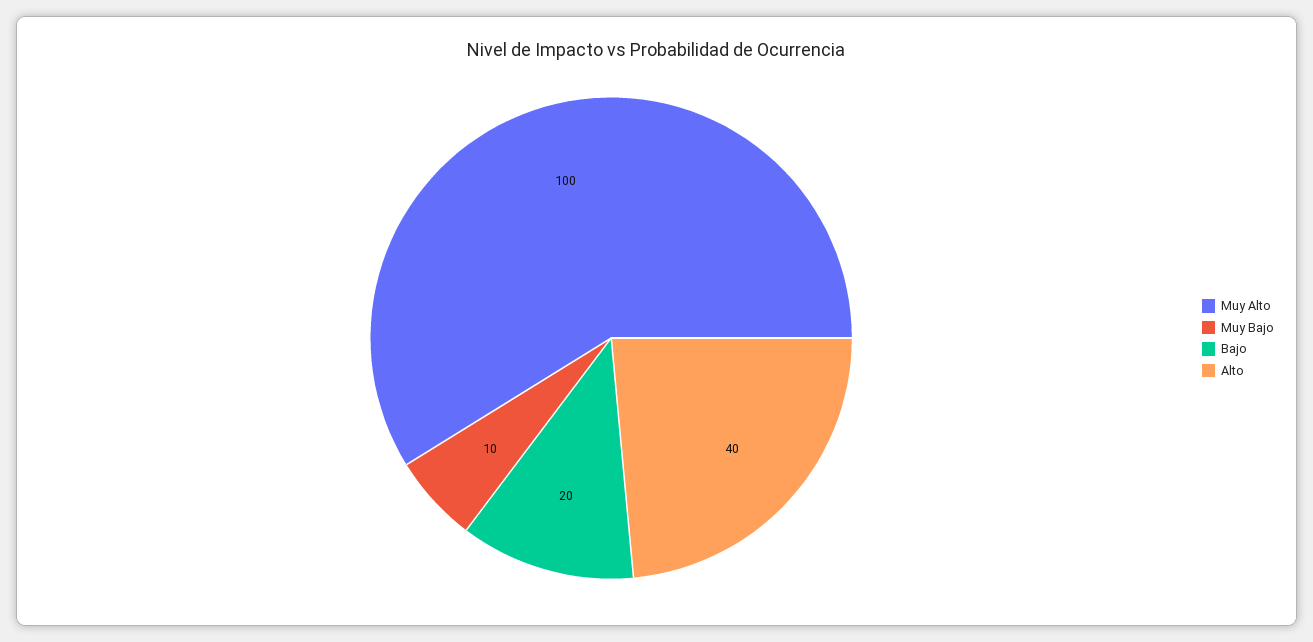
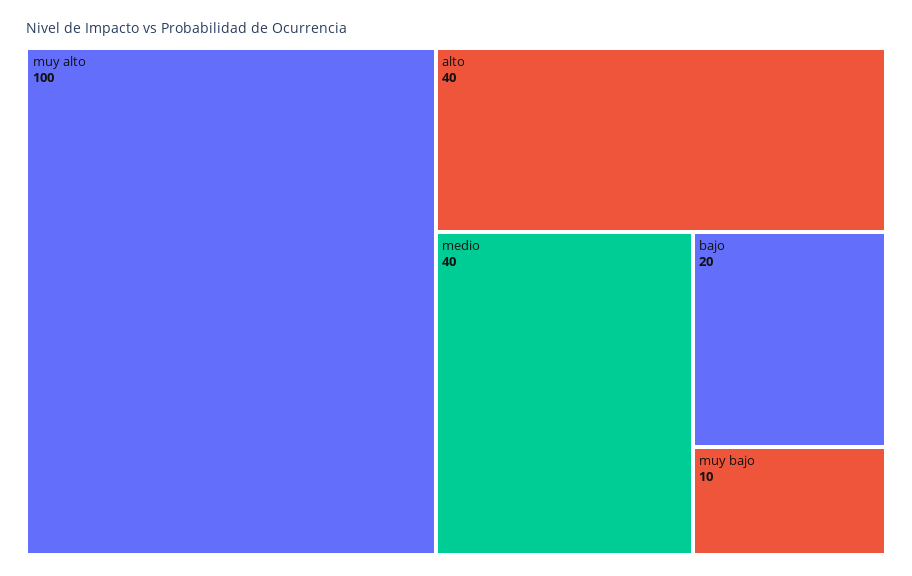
medio: none -> 40

